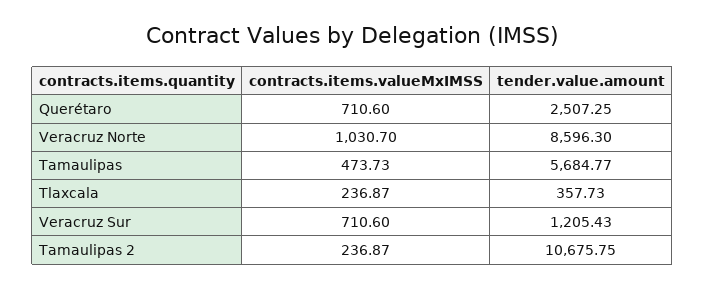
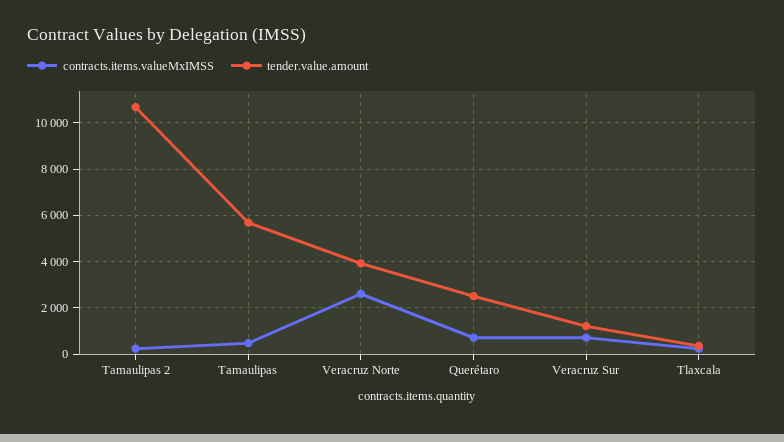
contracts.items.valueMxIMSS, Veracruz Norte: 1030.7 -> 2500
tender.value.amount, Veracruz Norte: 8596.3 -> 4000

